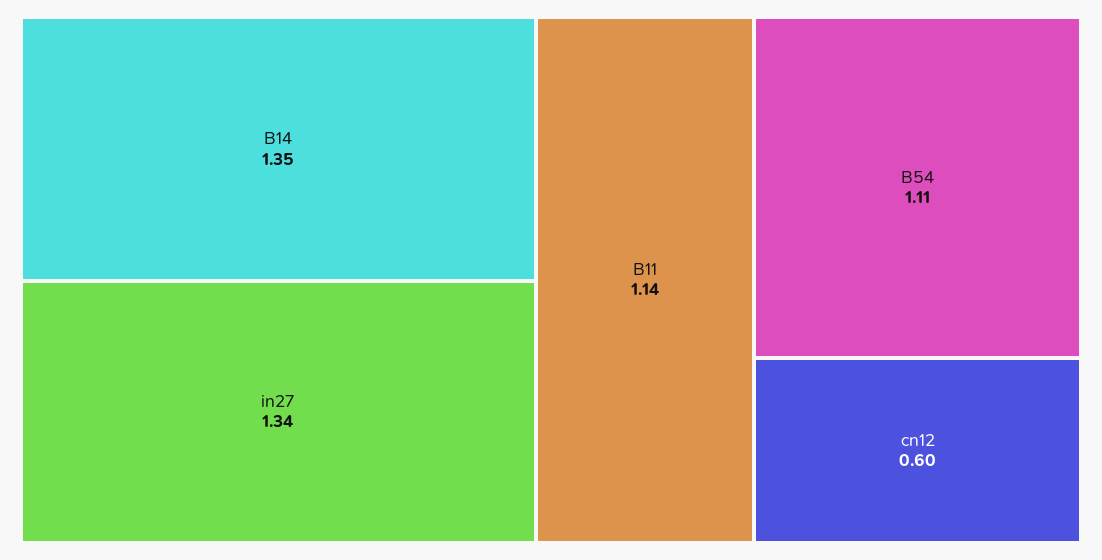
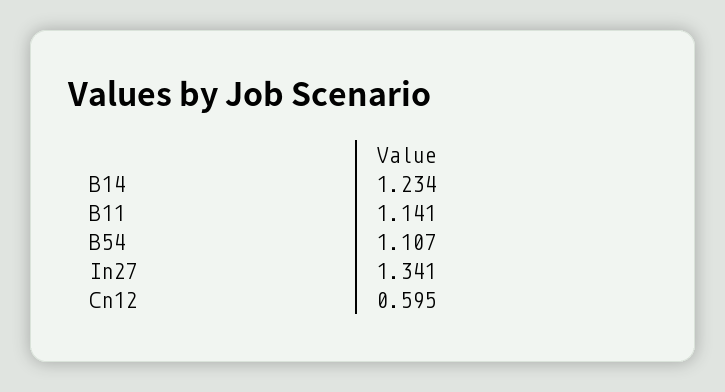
B14: 1.35 -> 1.234

